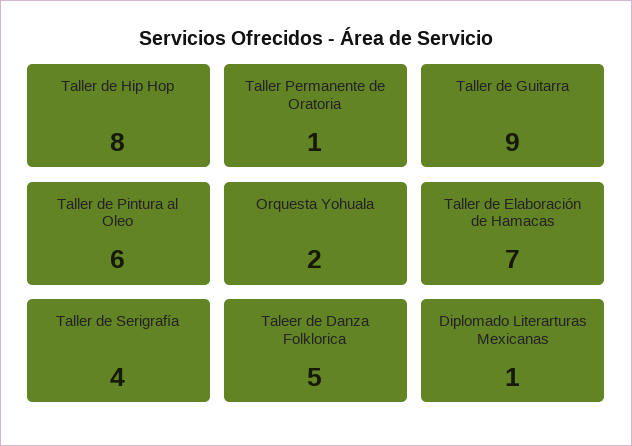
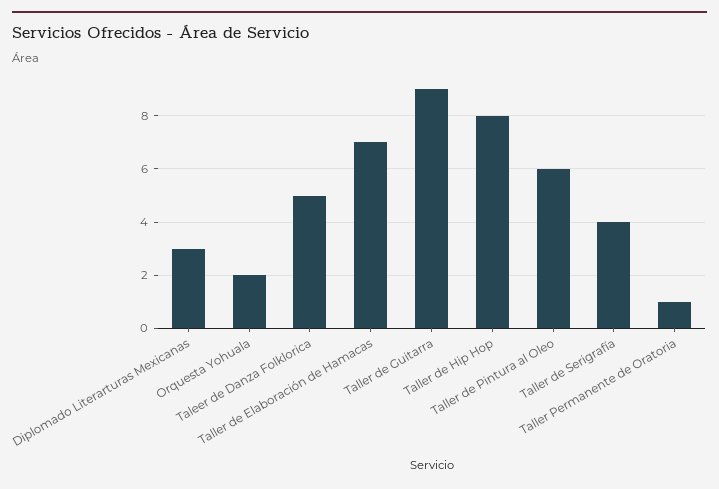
Diplomado Literarturas Mexicanas: 1 -> 3

